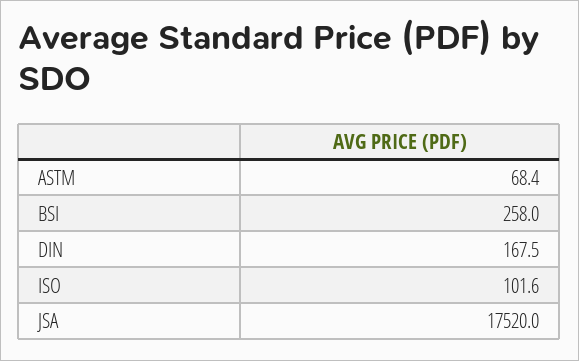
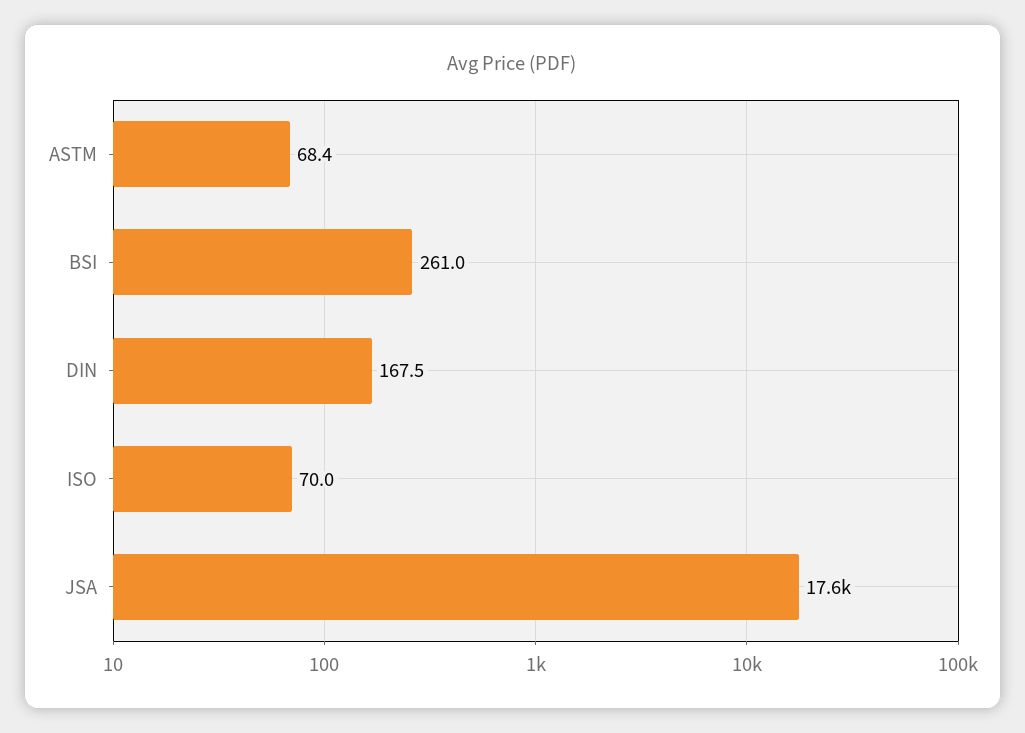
BSI: 258 -> 261
ISO: 101.6 -> 70
JSA: 17520 -> 17600

